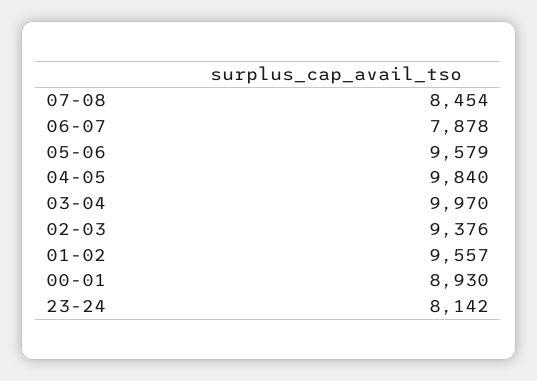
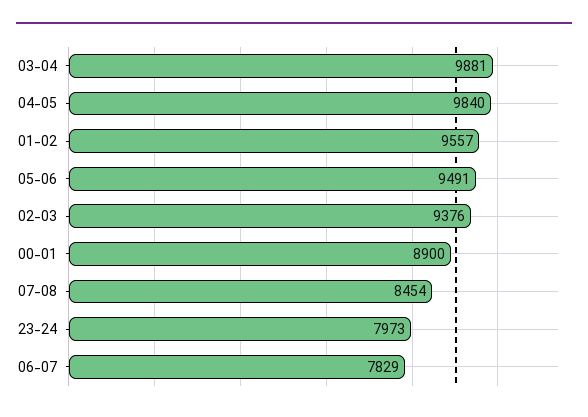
06-07: 7878 -> 7829
05-06: 9579 -> 9491
03-04: 9970 -> 9881
00-01: 8930 -> 8900
23-24: 8142 -> 7973

